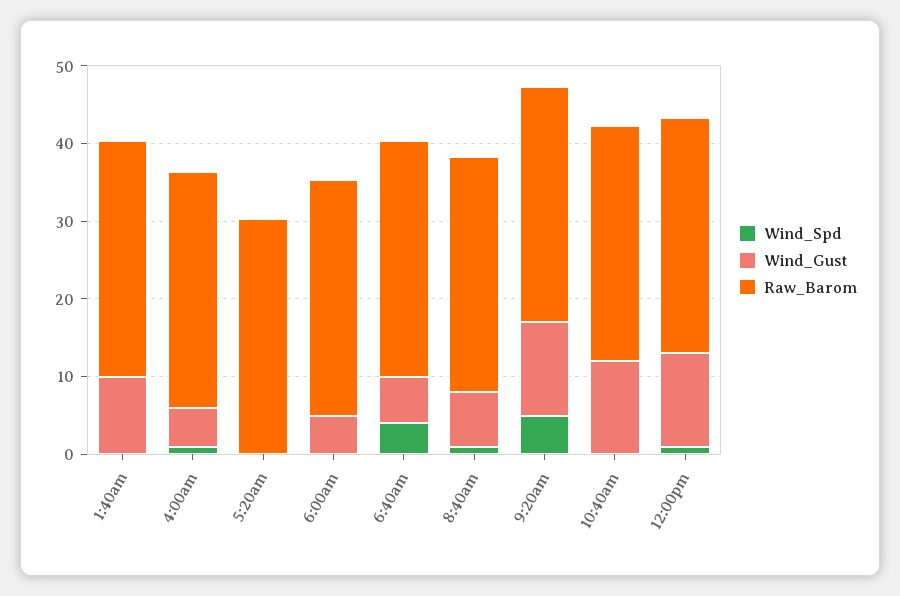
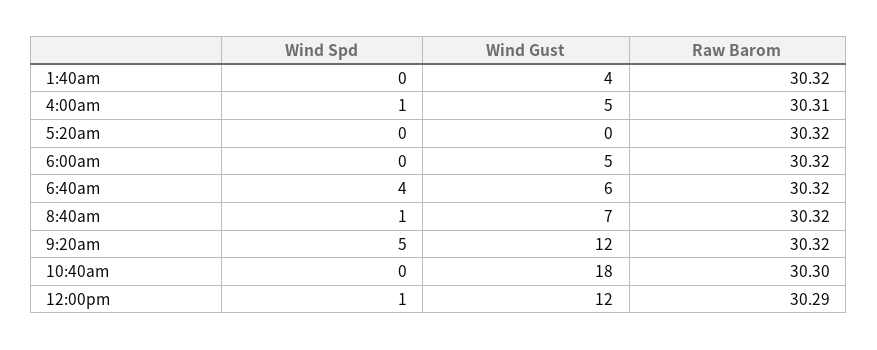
Wind_Gust, 1:40am: 10 -> 4
Wind_Gust, 10:40am: 12 -> 18

